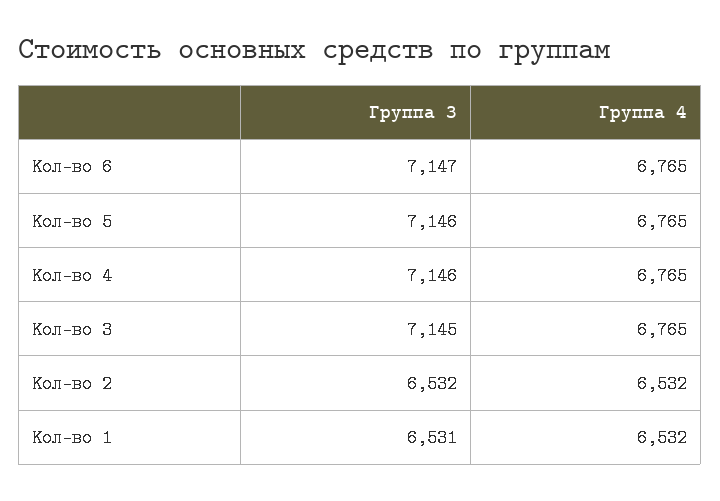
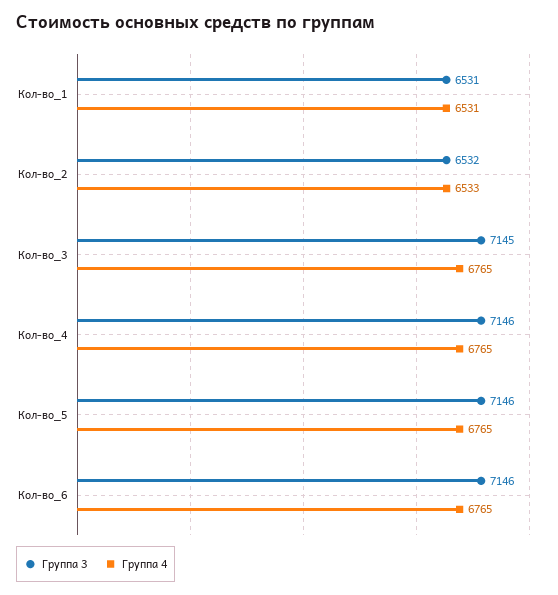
Группа 3, Кол-во 6: 7147 -> 7146
Группа 4, Кол-во 2: 6532 -> 6533
Группа 4, Кол-во 1: 6532 -> 6531

